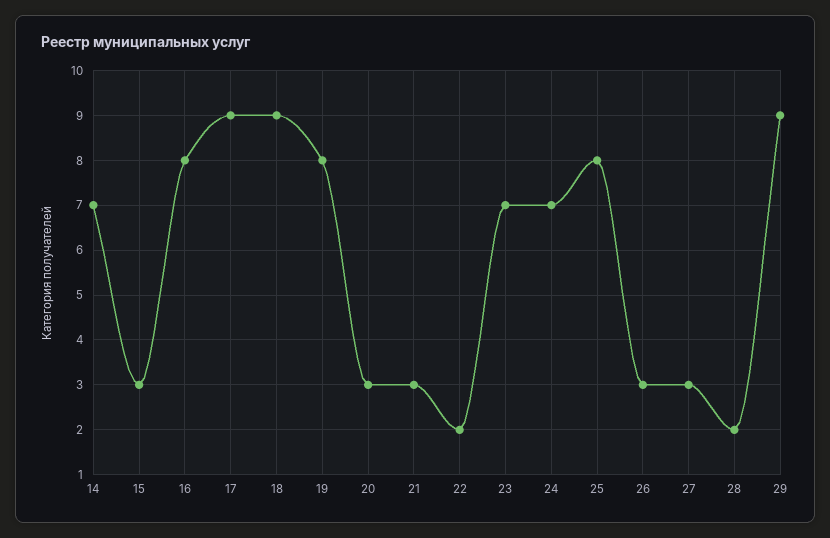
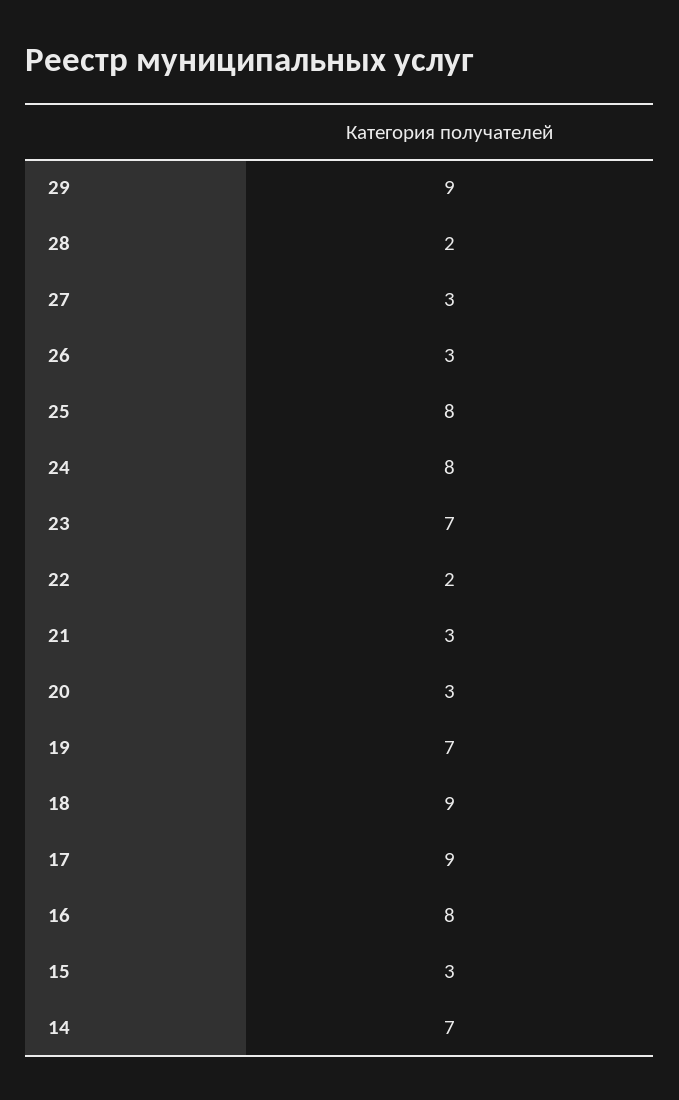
19: 8 -> 7
24: 7 -> 8

